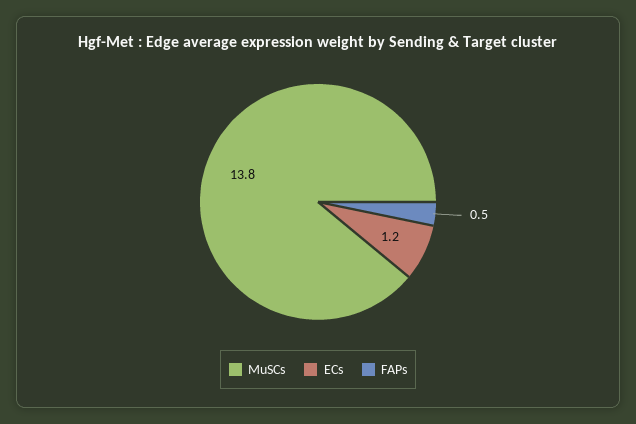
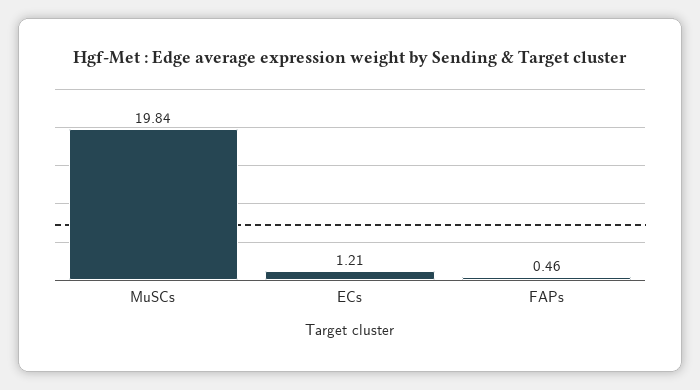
MuSCs: 13.8 -> 19.84

